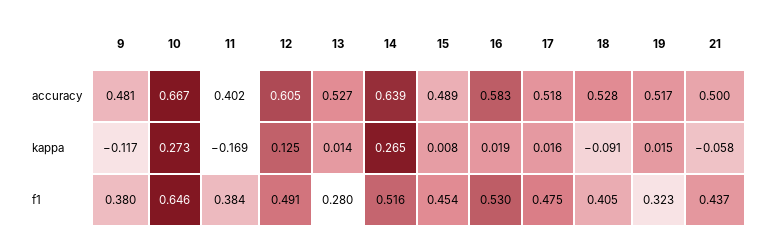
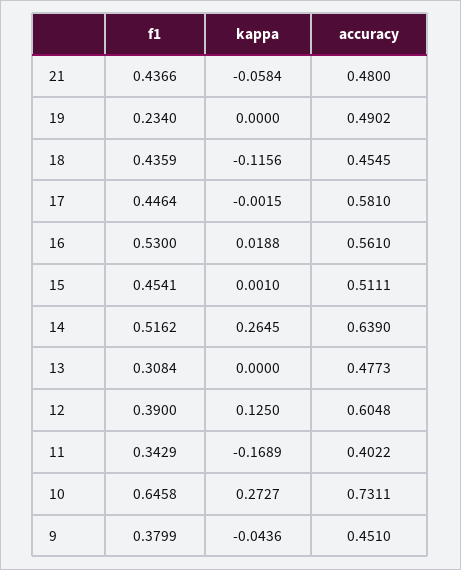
9, accuracy: 0.481 -> 0.451
10, accuracy: 0.667 -> 0.7311
13, accuracy: 0.527 -> 0.4773
15, accuracy: 0.489 -> 0.5111
16, accuracy: 0.583 -> 0.561
17, accuracy: 0.518 -> 0.581
18, accuracy: 0.528 -> 0.4545
19, accuracy: 0.517 -> 0.4902
21, accuracy: 0.5 -> 0.48
9, kappa: -0.117 -> -0.0436
13, kappa: 0.014 -> 0
15, kappa: 0.008 -> 0.001
17, kappa: 0.016 -> -0.0015
18, kappa: -0.091 -> -0.1156
19, kappa: 0.015 -> 0
11, f1: 0.384 -> 0.3429
12, f1: 0.491 -> 0.39
13, f1: 0.28 -> 0.3084
17, f1: 0.475 -> 0.4464
18, f1: 0.405 -> 0.4359
19, f1: 0.323 -> 0.234

